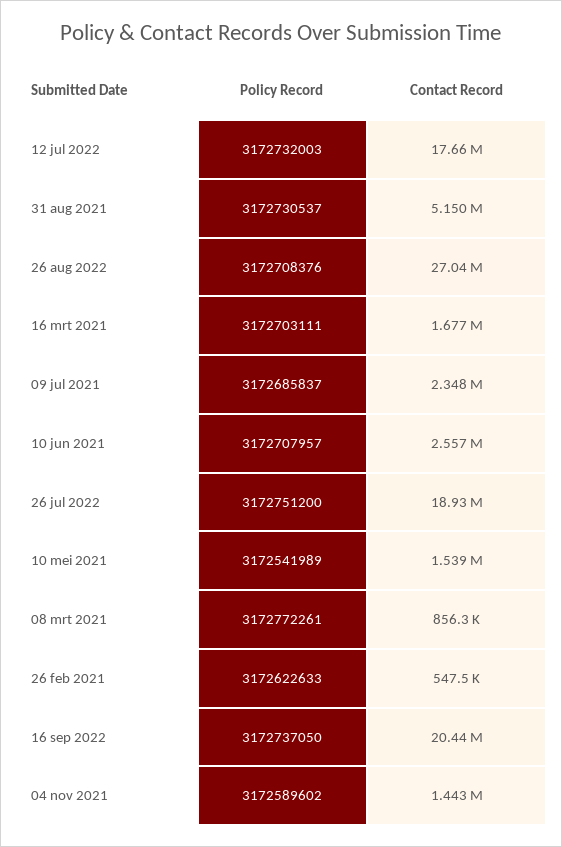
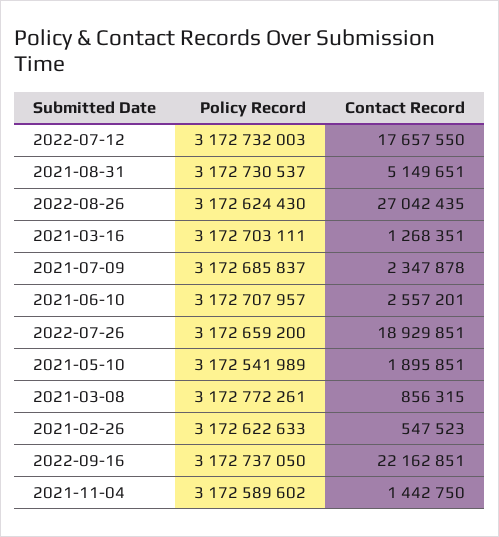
Policy Record, 26 aug 2022: 3172708376 -> 3172624430
Contact Record, 16 mrt 2021: 1677000 -> 1268351
Policy Record, 26 jul 2022: 3172751200 -> 3172659200
Contact Record, 10 mei 2021: 1539000 -> 1895851
Contact Record, 16 sep 2022: 20440000 -> 22162851

